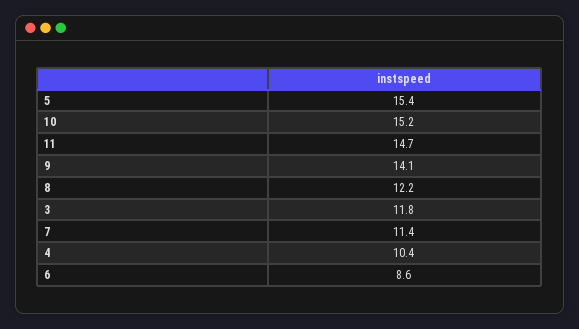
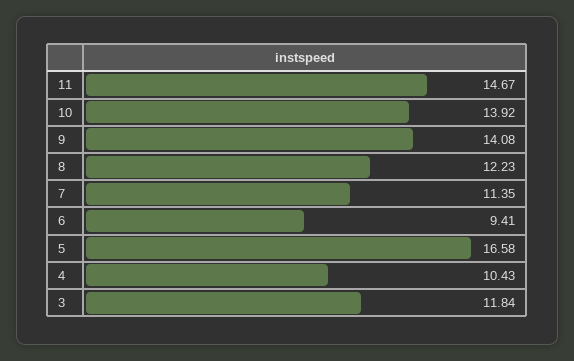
5: 15.4 -> 16.58
10: 15.2 -> 13.92
6: 8.6 -> 9.41

